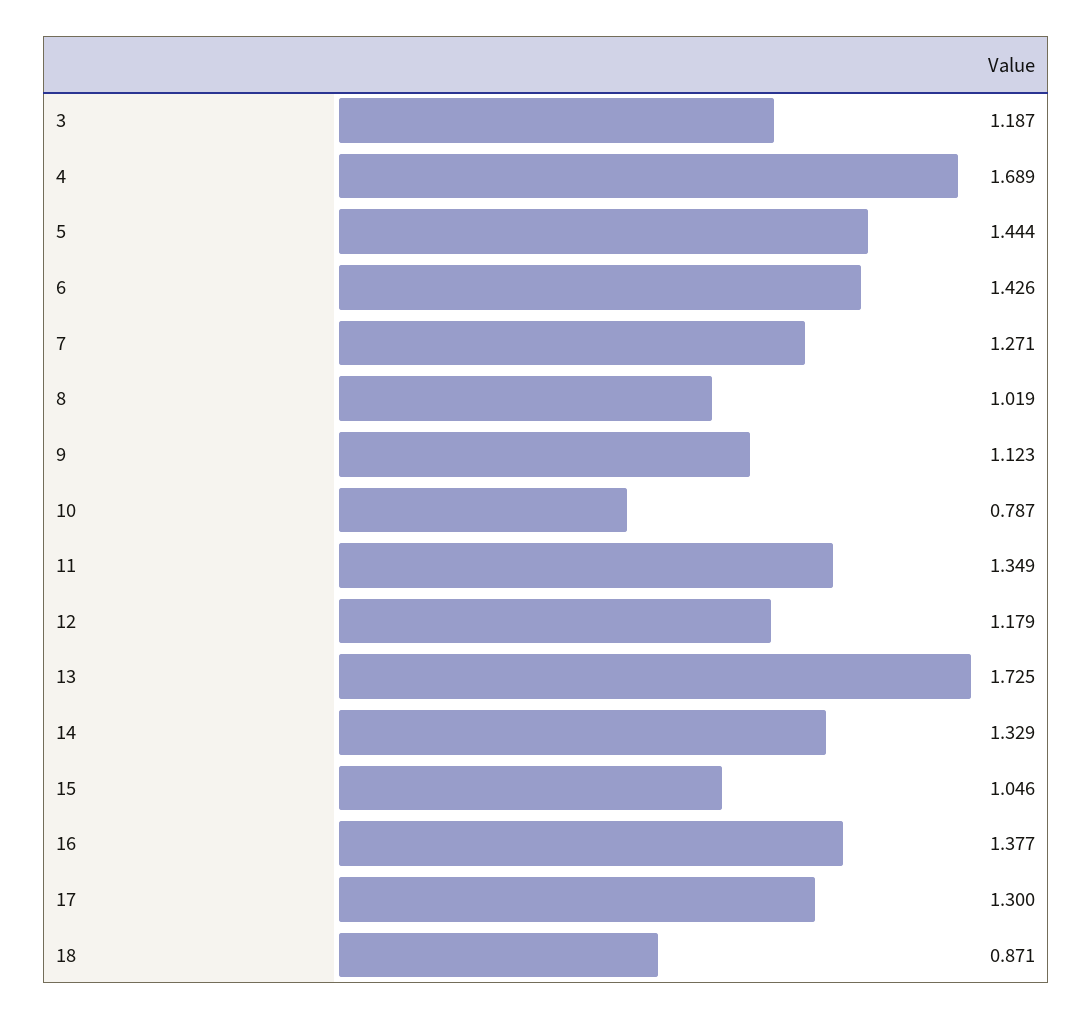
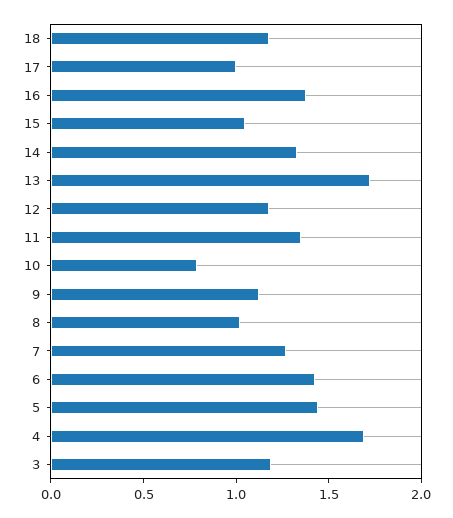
17: 1.3 -> 1
18: 0.871 -> 1.2

